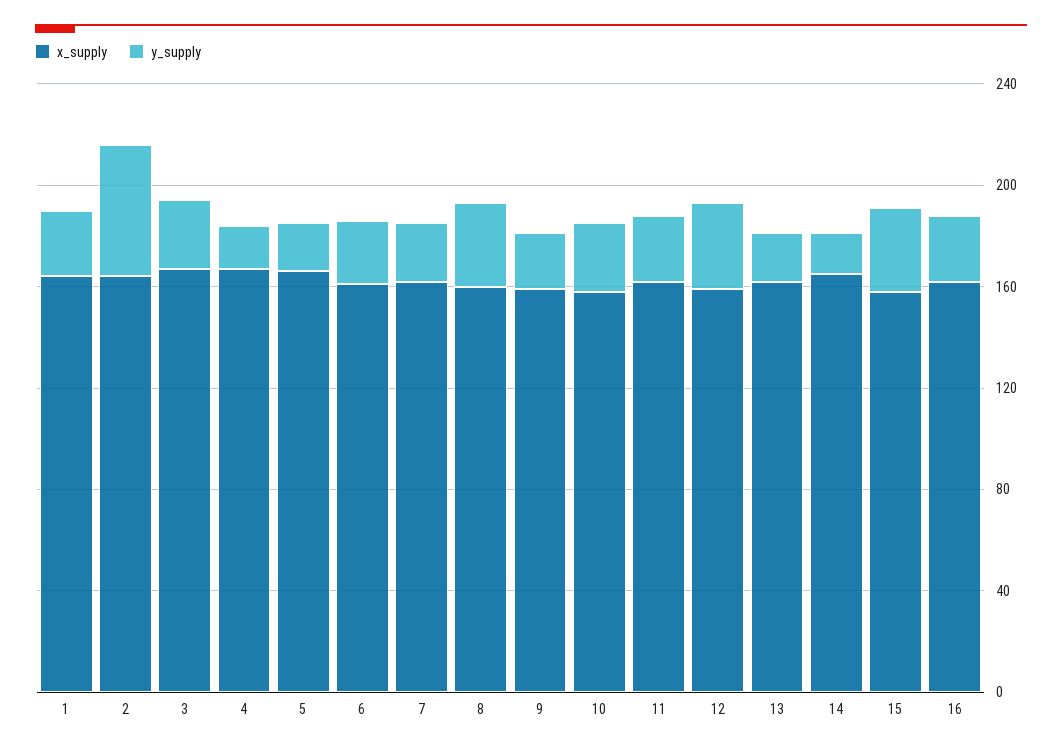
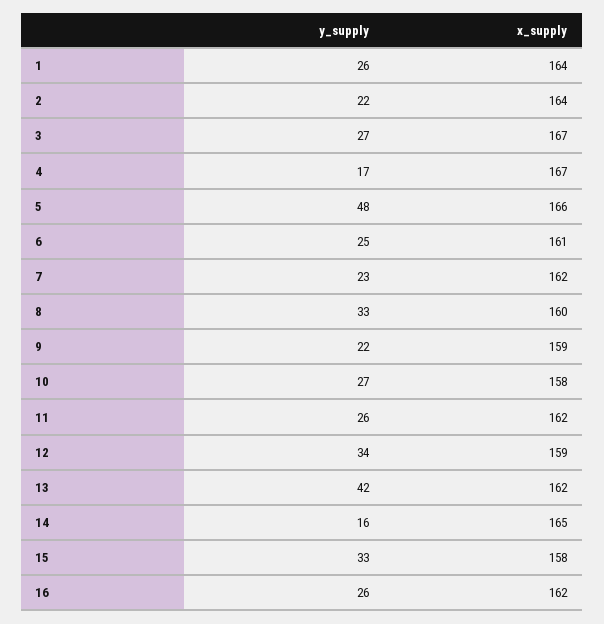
y_supply, 2: 50 -> 22
y_supply, 5: 20 -> 48
y_supply, 13: 20 -> 42

